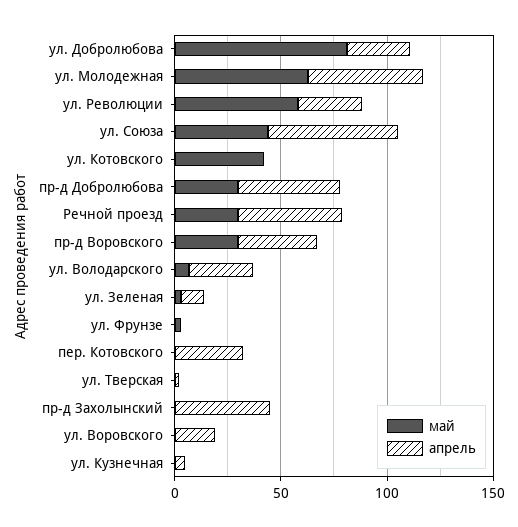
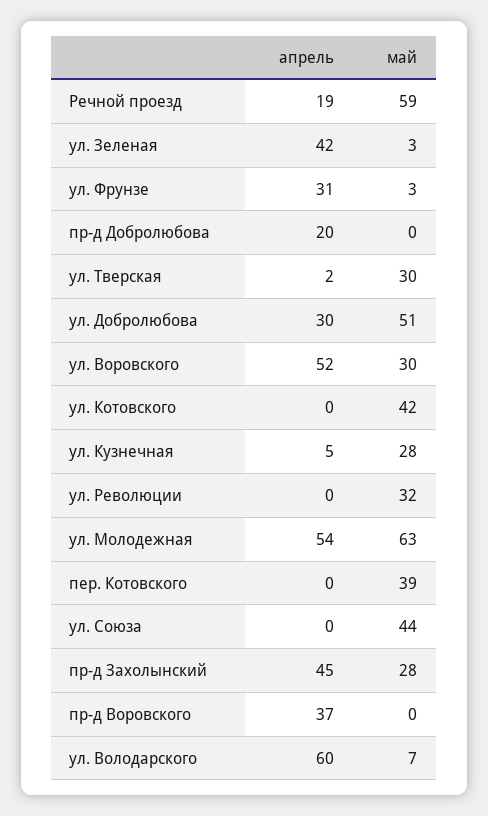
май, ул. Добролюбова: 80 -> 51
май, ул. Революции: 60 -> 32
апрель, ул. Революции: 30 -> 0
апрель, ул. Союза: 60 -> 0
май, пр-д Добролюбова: 30 -> 0
апрель, пр-д Добролюбова: 50 -> 20
май, Речной проезд: 30 -> 59
апрель, Речной проезд: 50 -> 19
май, пр-д Воровского: 30 -> 0
апрель, ул. Володарского: 30 -> 60
апрель, ул. Зеленая: 10 -> 42
апрель, ул. Фрунзе: 0 -> 31
май, пер. Котовского: 0 -> 39
апрель, пер. Котовского: 30 -> 0
май, ул. Тверская: 0 -> 30
май, пр-д Захолынский: 0 -> 28
май, ул. Воровского: 0 -> 30
апрель, ул. Воровского: 20 -> 52
май, ул. Кузнечная: 0 -> 28

